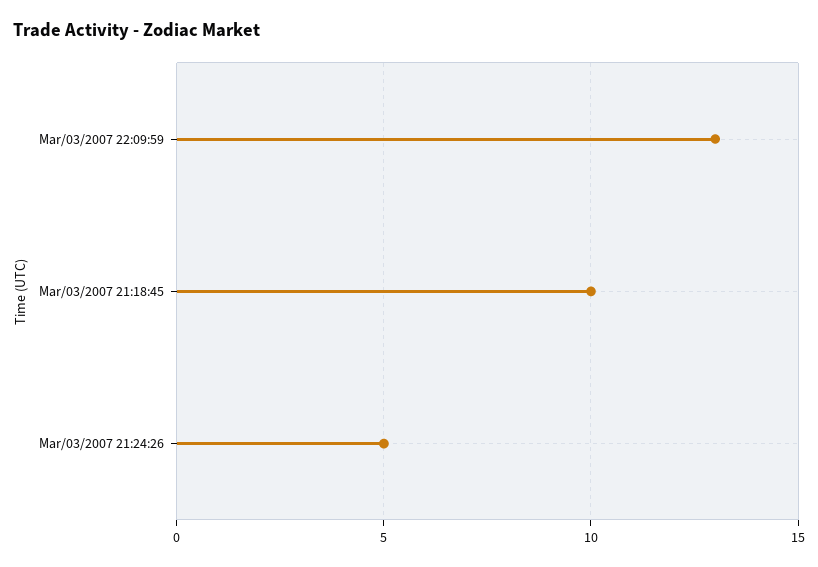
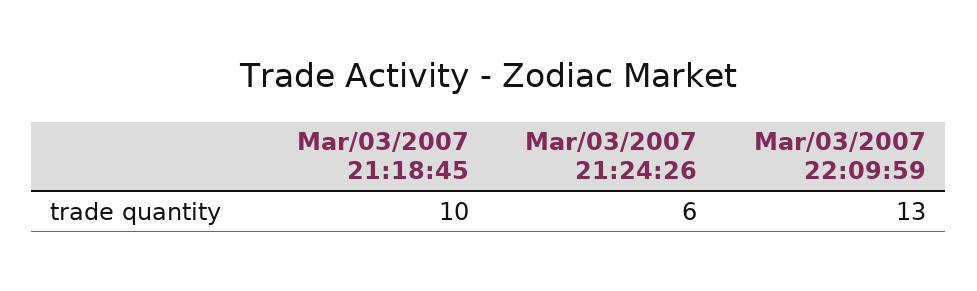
Mar/03/2007 21:24:26: 5 -> 6

